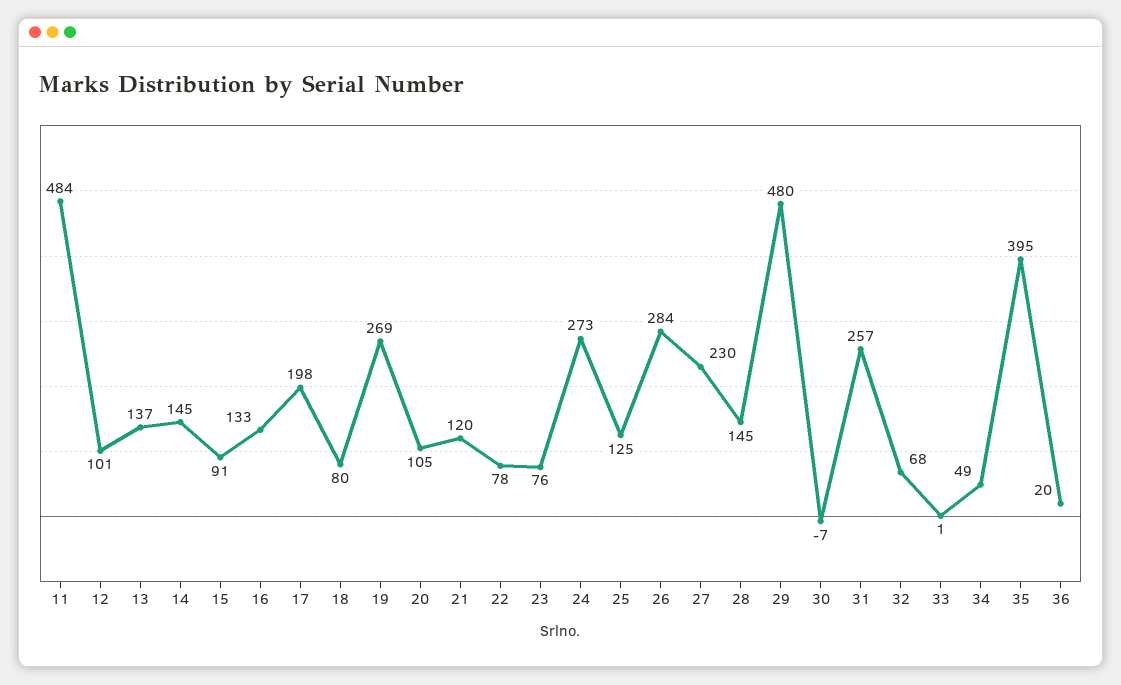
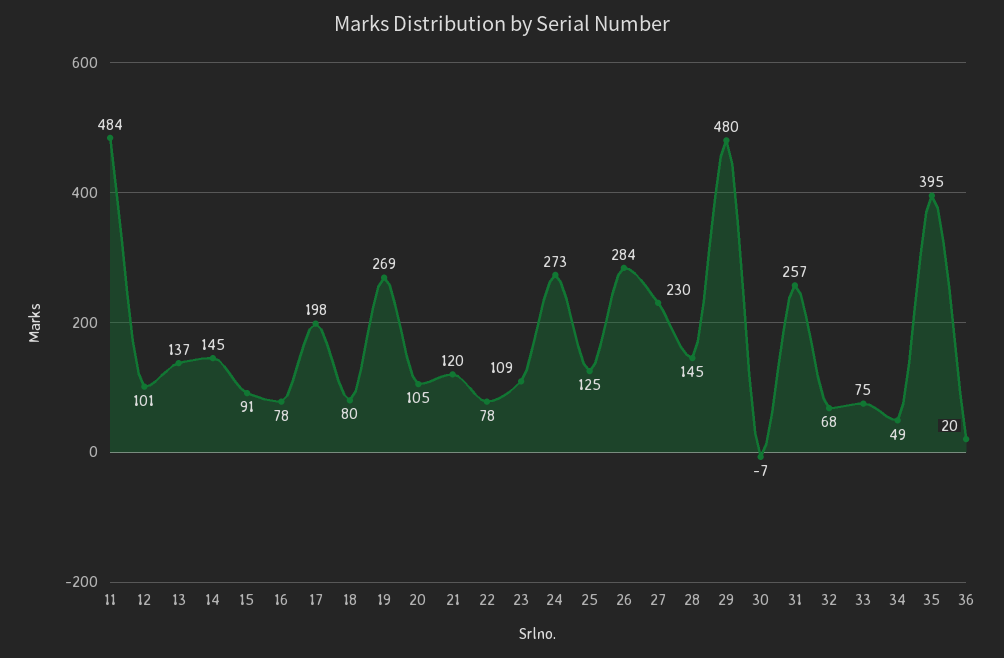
16: 133 -> 78
23: 76 -> 109
33: 1 -> 75

